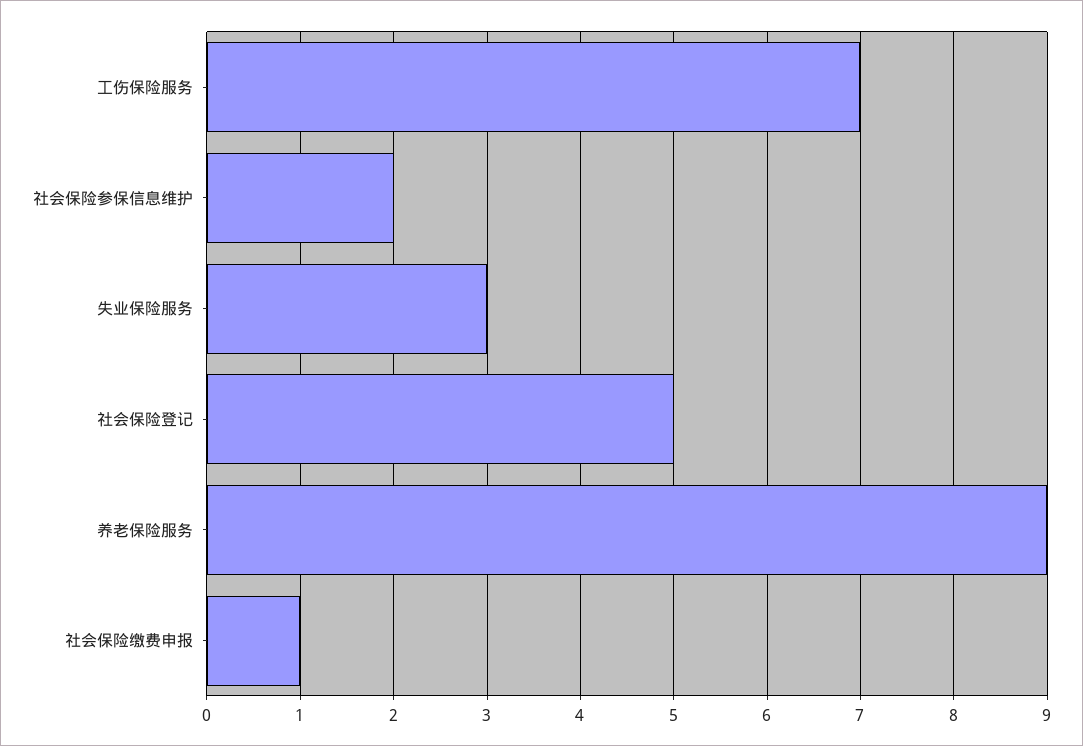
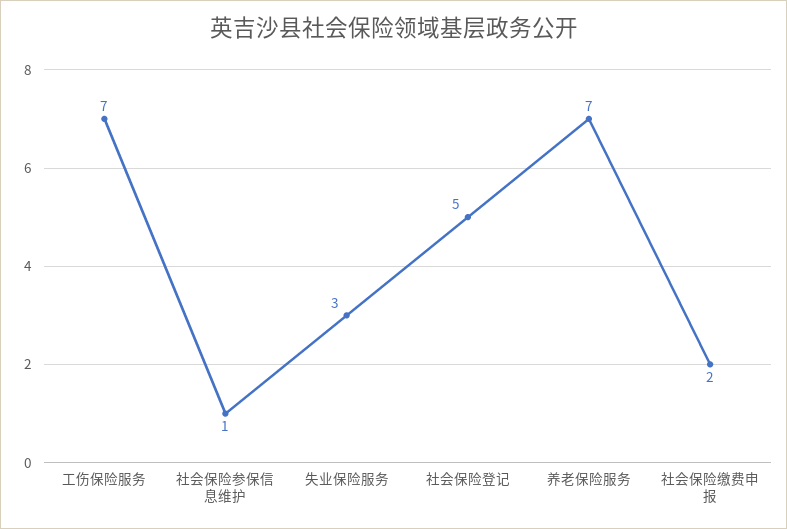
社会保险参保信息维护: 2 -> 1
养老保险服务: 9 -> 7
社会保险缴费申报: 1 -> 2

